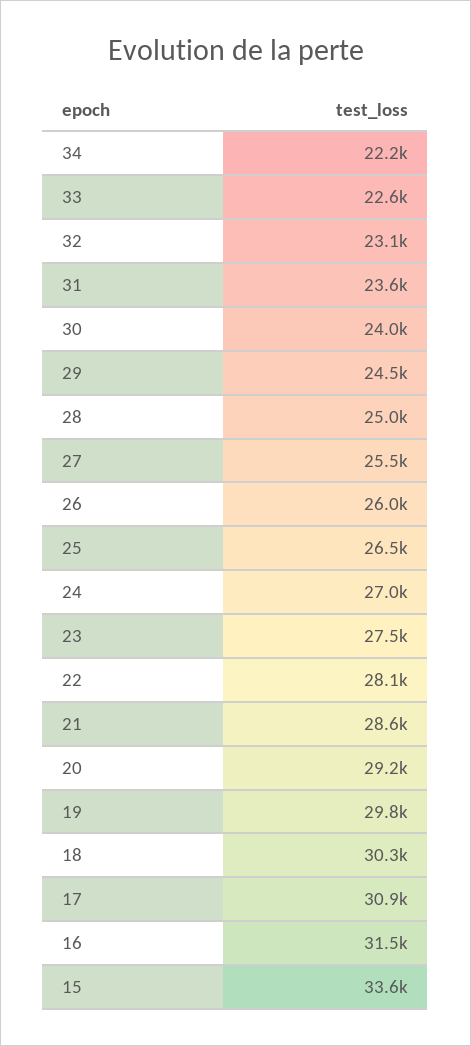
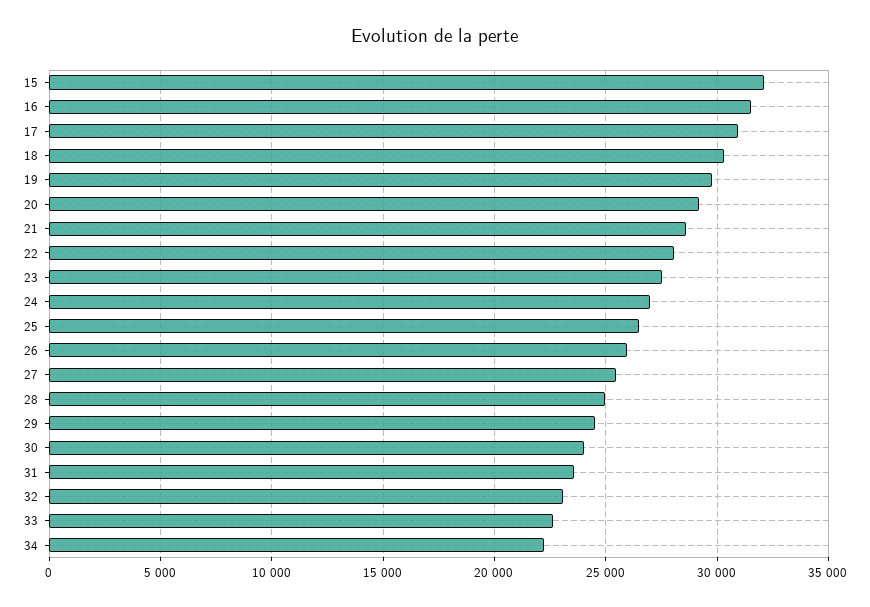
15: 33600 -> 32000

